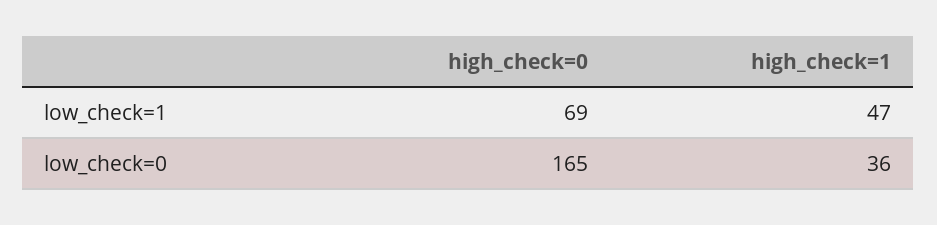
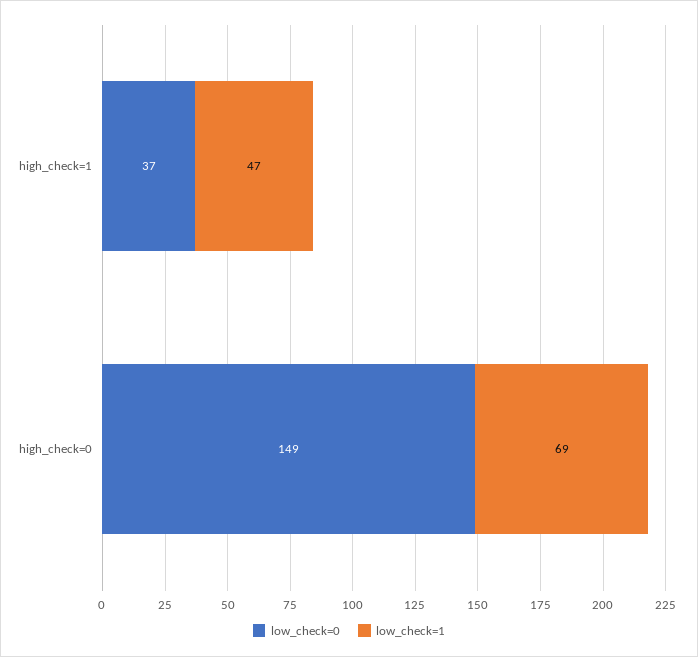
low_check=0, high_check=0: 165 -> 149
low_check=0, high_check=1: 36 -> 37

